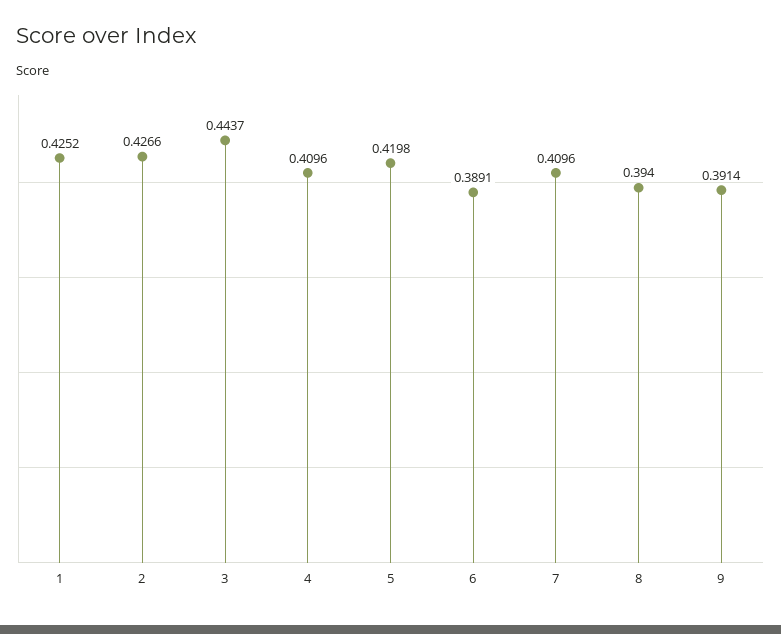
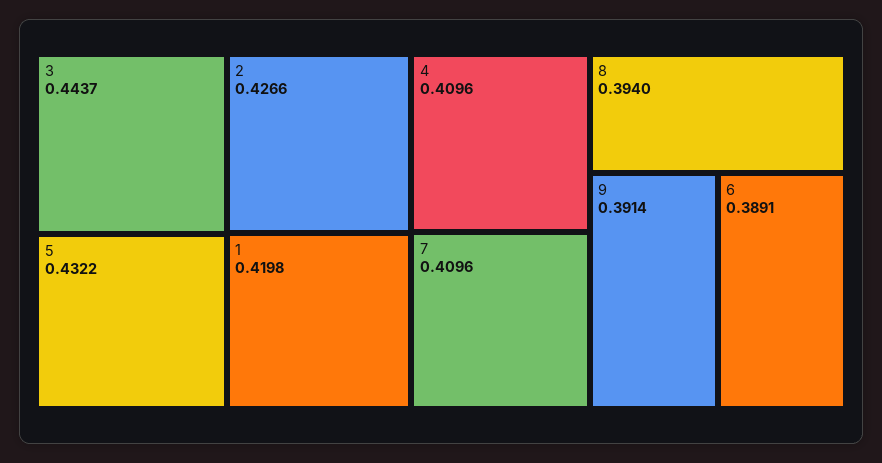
1: 0.4252 -> 0.4198
5: 0.4198 -> 0.4322

